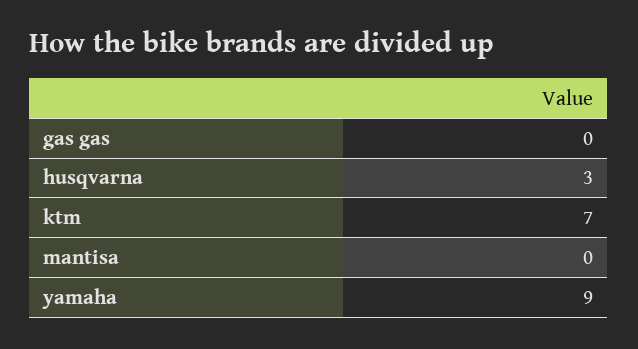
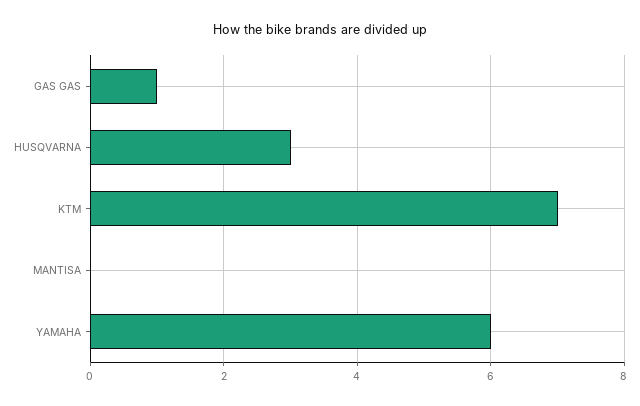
gas gas: 0 -> 1
yamaha: 9 -> 6

